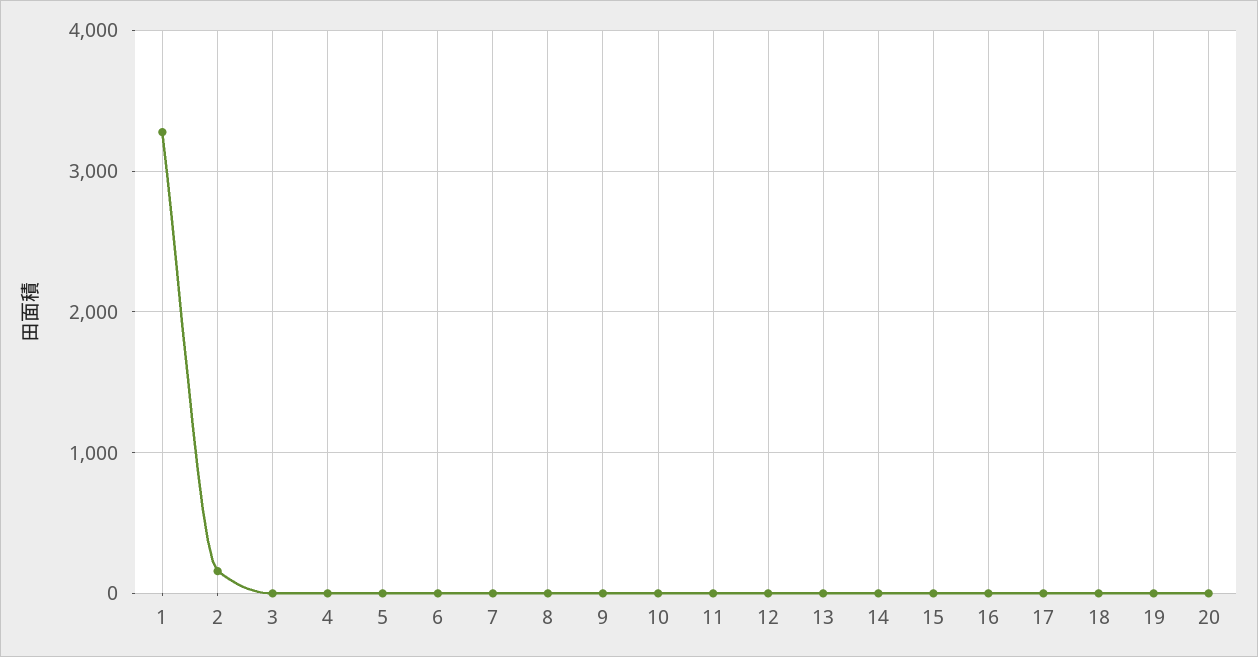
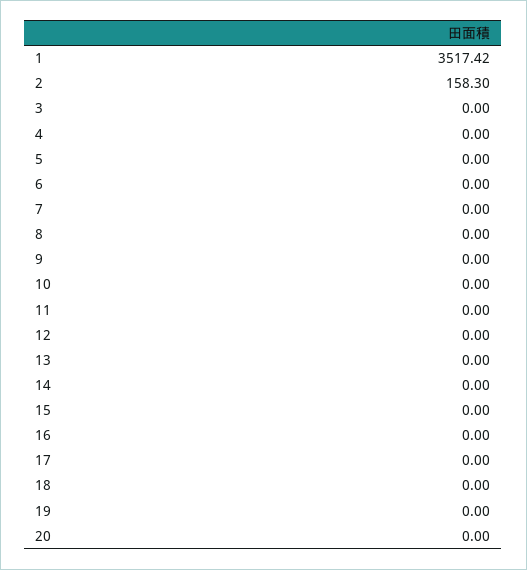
1: 3300 -> 3517.42

